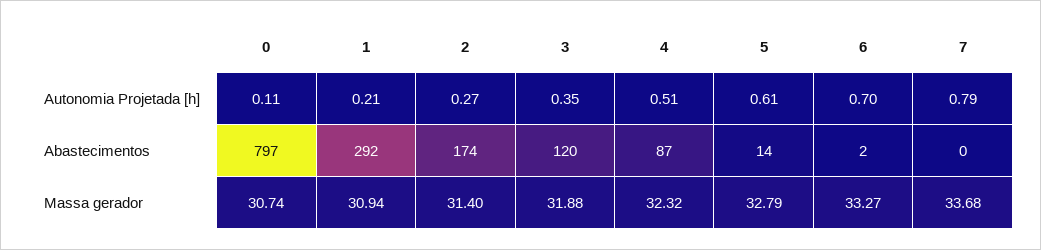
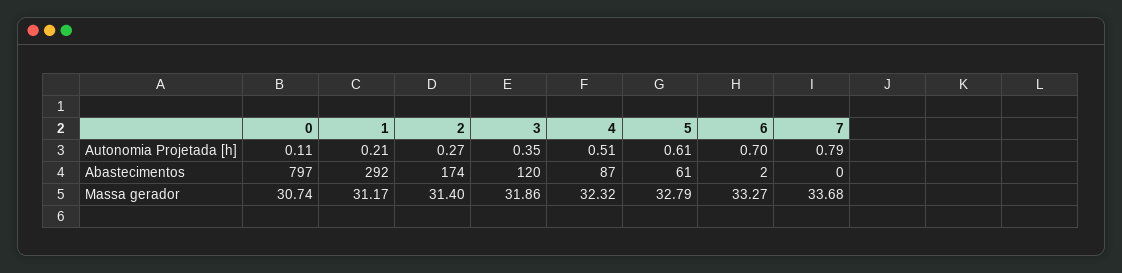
5, Abastecimentos: 14 -> 61
1, Massa gerador: 30.94 -> 31.17
3, Massa gerador: 31.88 -> 31.86

